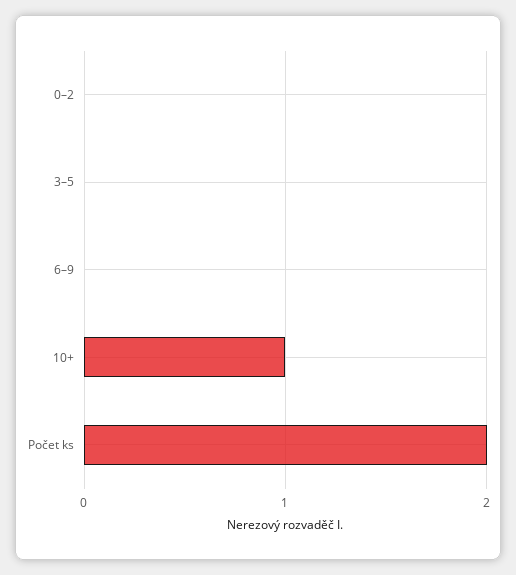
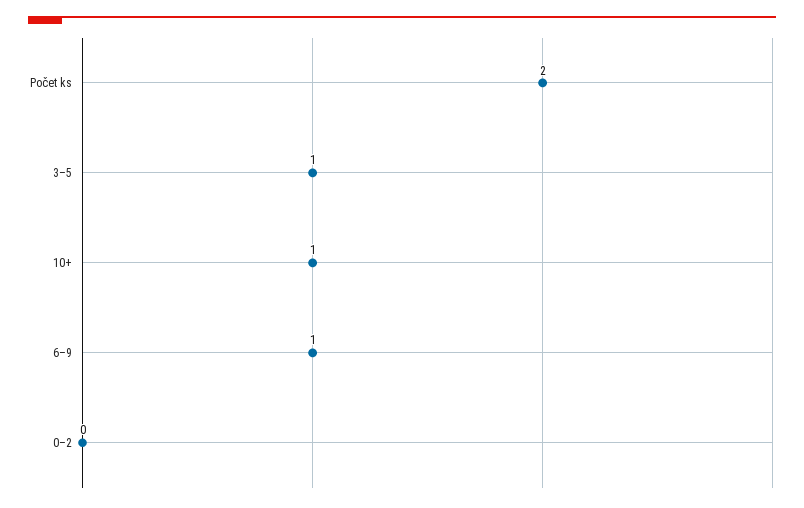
3–5: 0 -> 1
6–9: 0 -> 1

